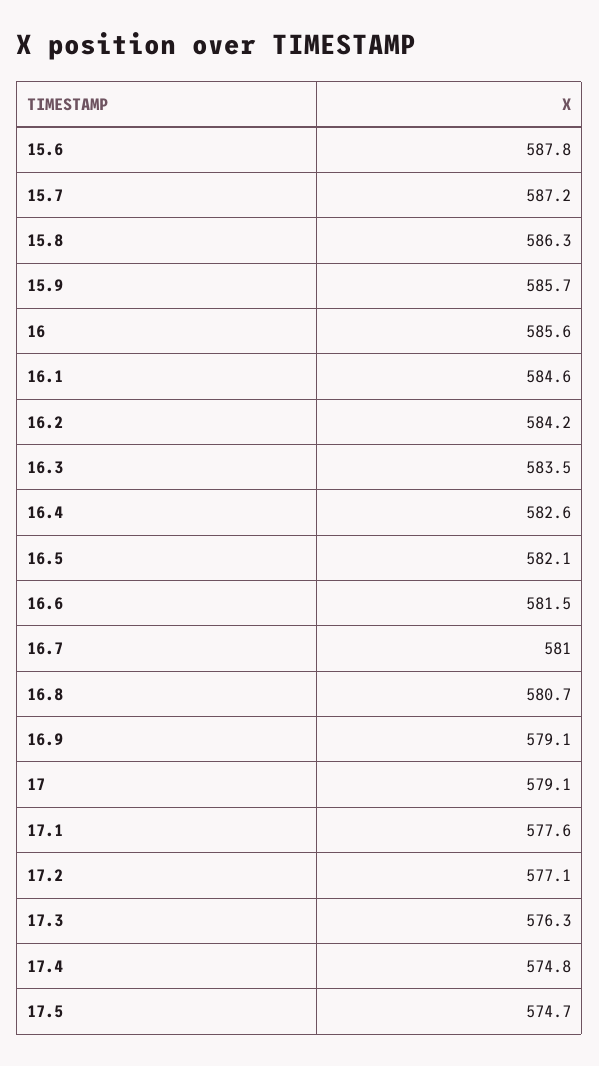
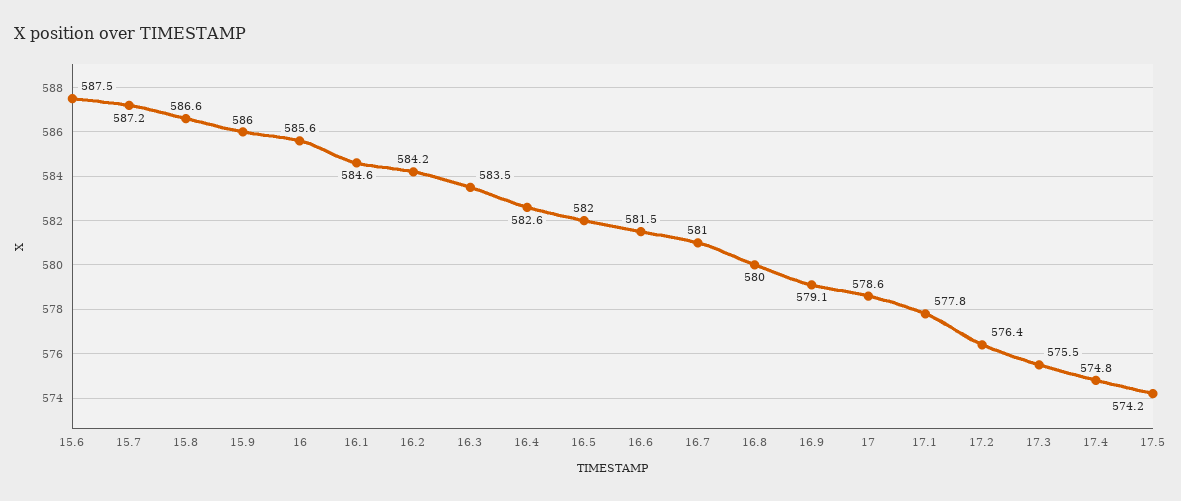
15.6: 587.8 -> 587.5
15.8: 586.3 -> 586.6
15.9: 585.7 -> 586
16.5: 582.1 -> 582
16.8: 580.7 -> 580
17: 579.1 -> 578.6
17.1: 577.6 -> 577.8
17.2: 577.1 -> 576.4
17.3: 576.3 -> 575.5
17.5: 574.7 -> 574.2

